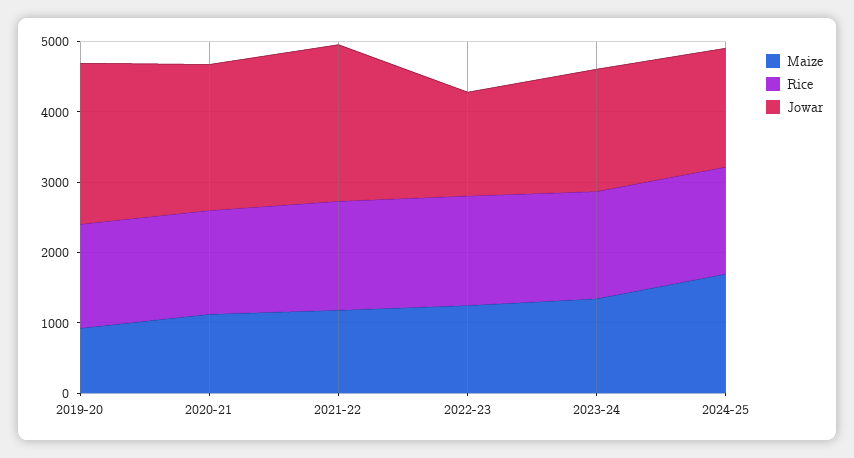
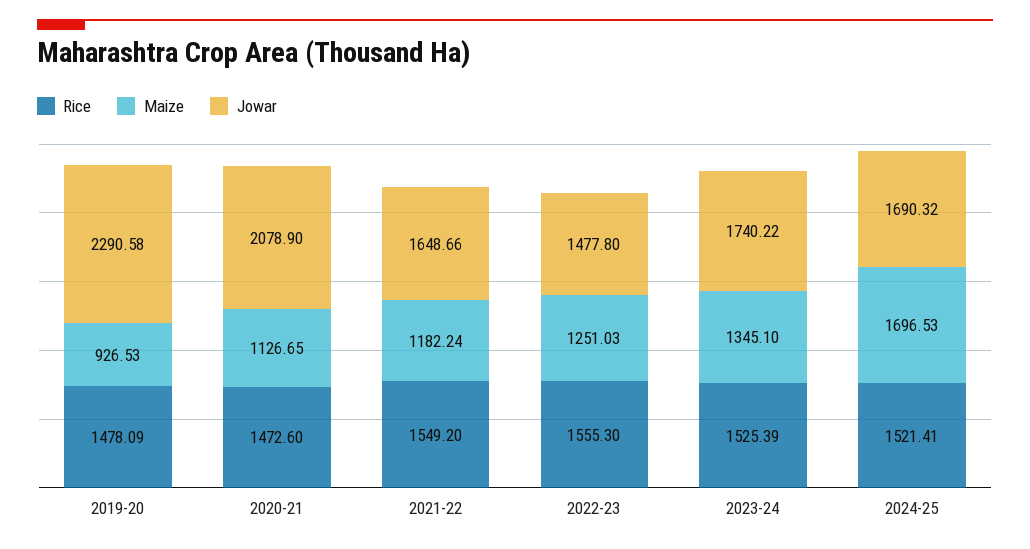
Jowar, 2021-22: 2200 -> 1648.66

